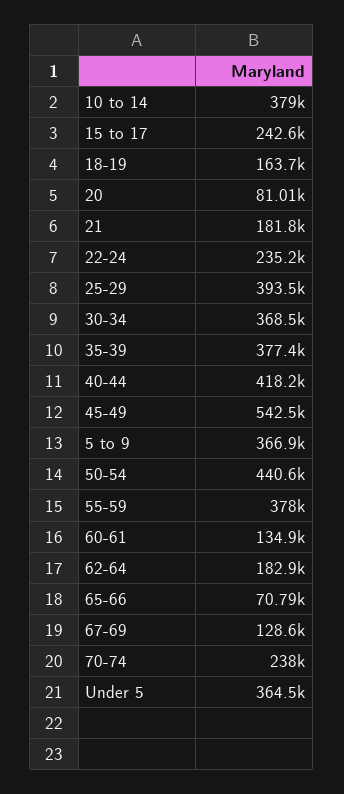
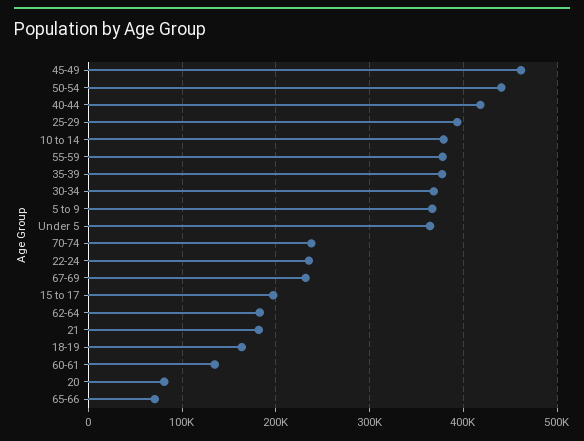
15 to 17: 242600 -> 200000
45-49: 542500 -> 460000
67-69: 128600 -> 230000

